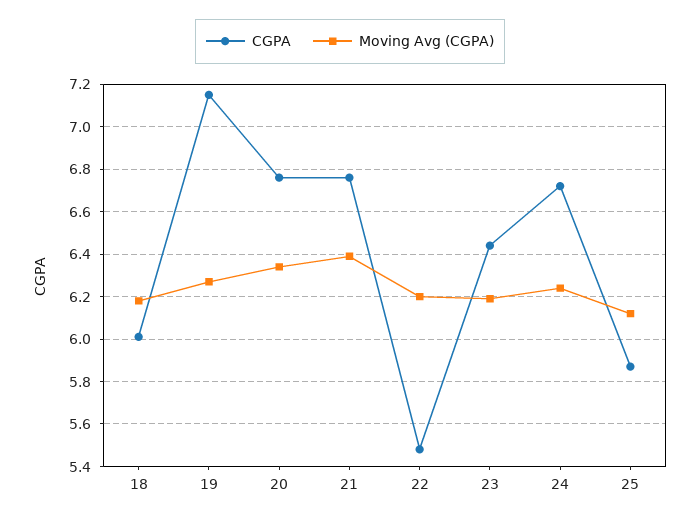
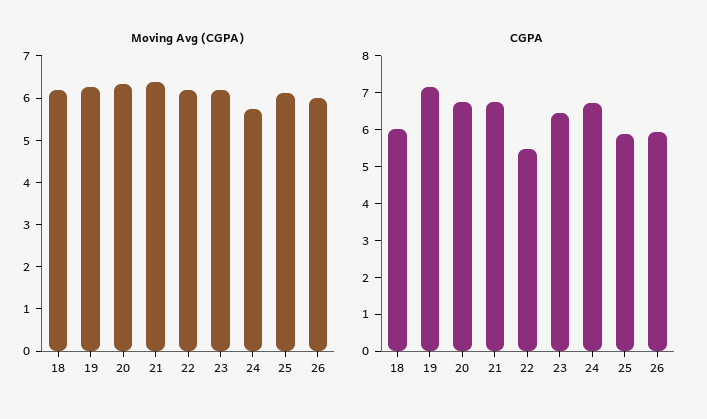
Moving Avg (CGPA), 24: 6.25 -> 5.8
Moving Avg (CGPA), 26: none -> 6
CGPA, 26: none -> 6

